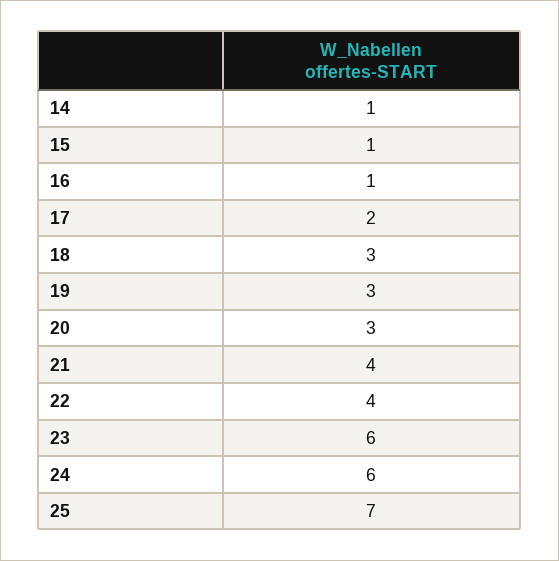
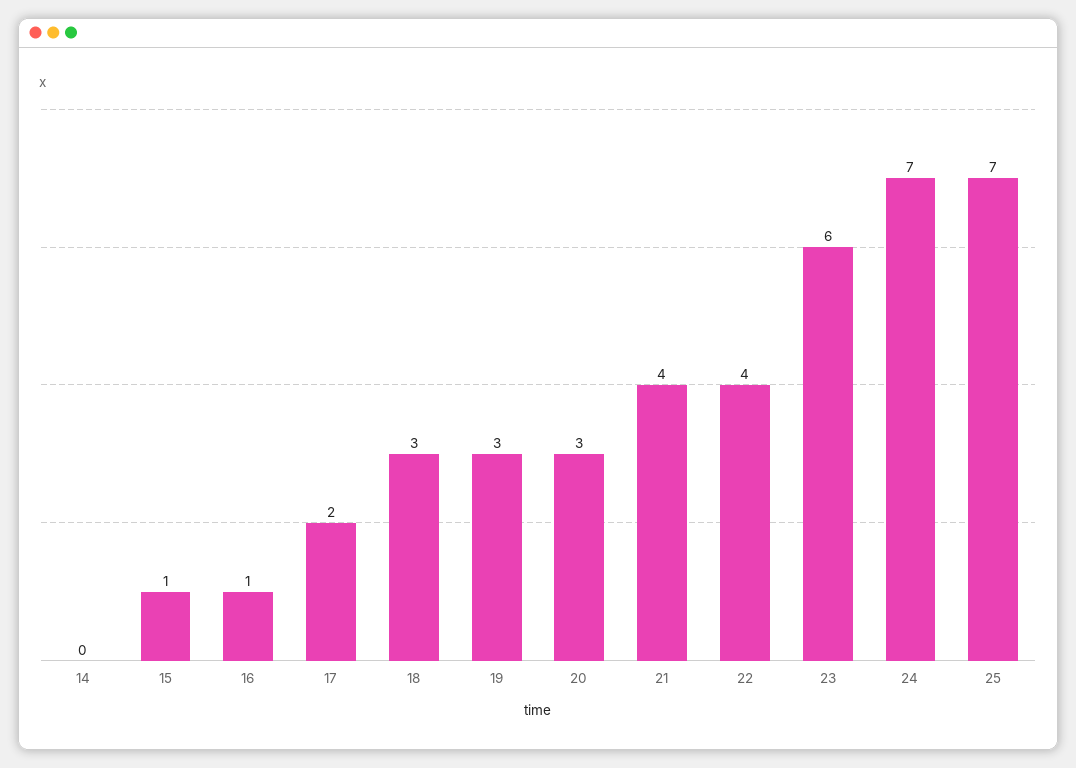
14: 1 -> 0
24: 6 -> 7

